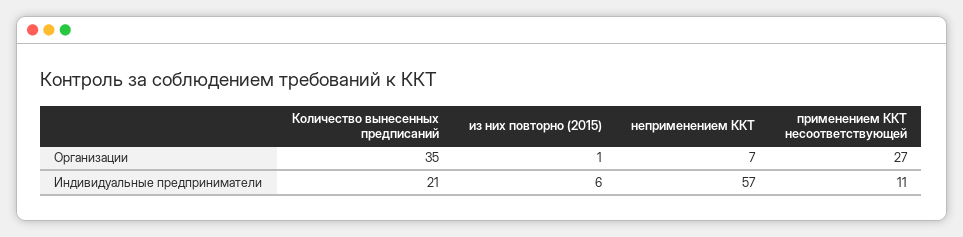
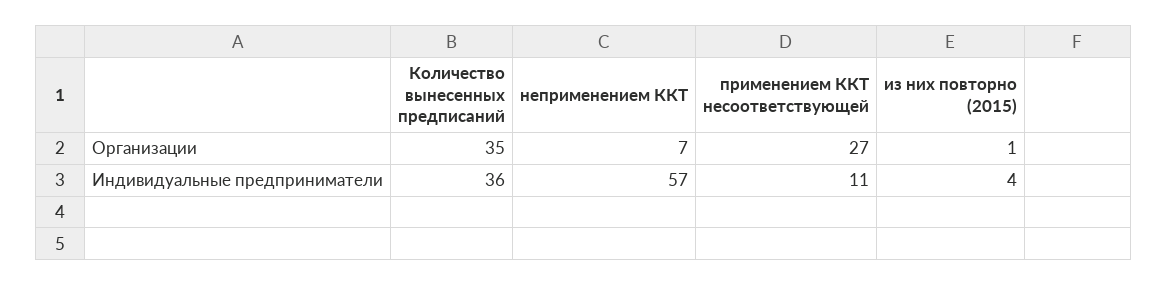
Количество вынесенных предписаний, Индивидуальные предприниматели: 21 -> 36
из них повторно (2015), Индивидуальные предприниматели: 6 -> 4

